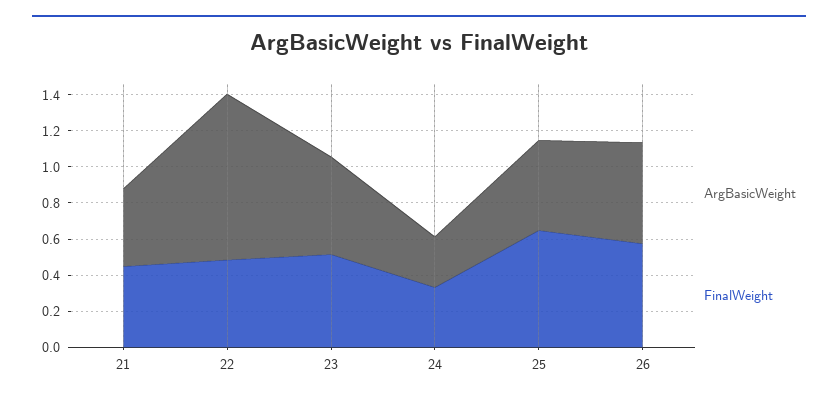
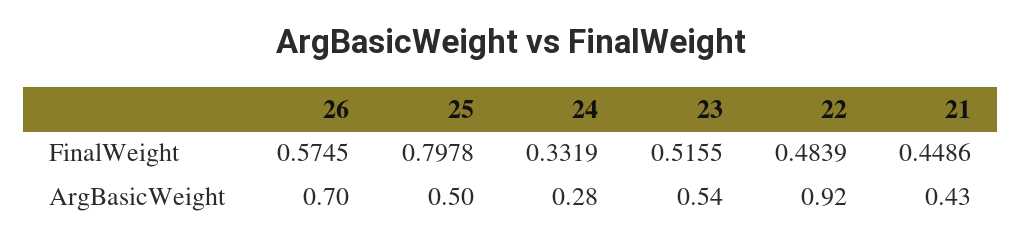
FinalWeight, 25: 0.65 -> 0.7978
ArgBasicWeight, 26: 0.55 -> 0.7

